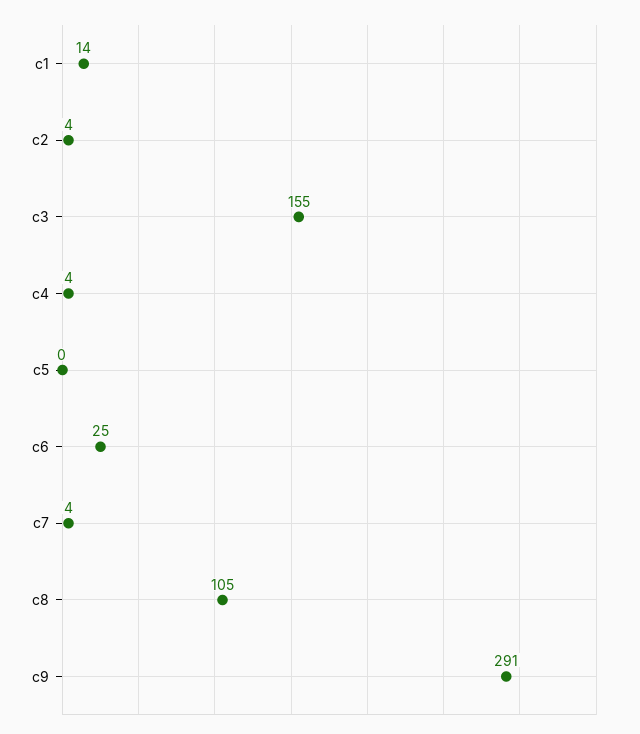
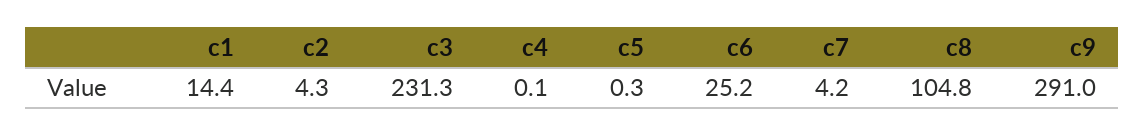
c3: 155 -> 231.3
c4: 4 -> 0.1

